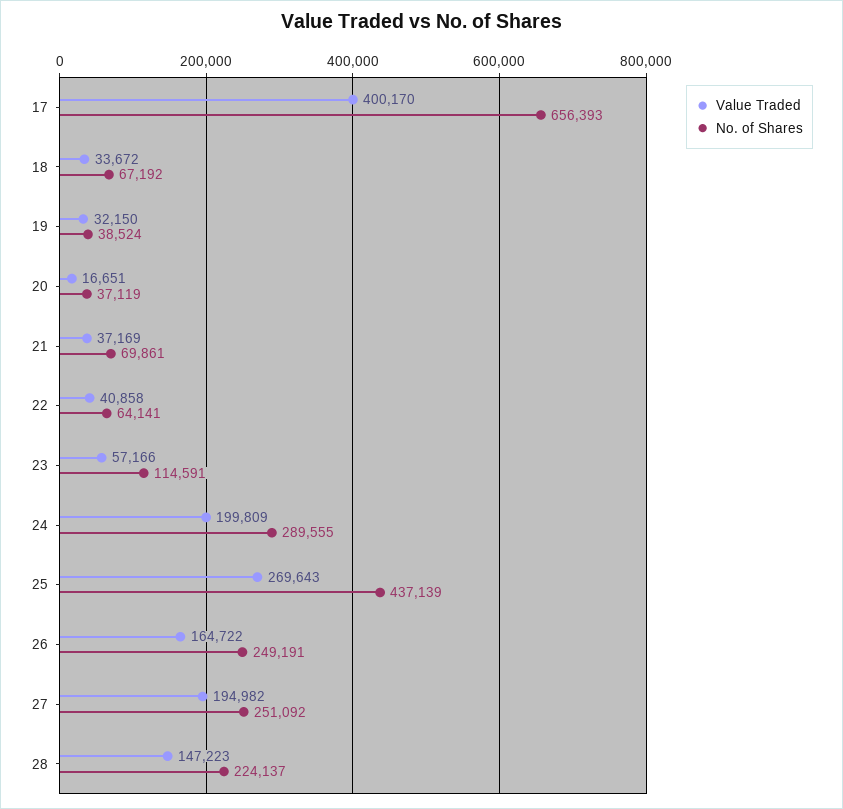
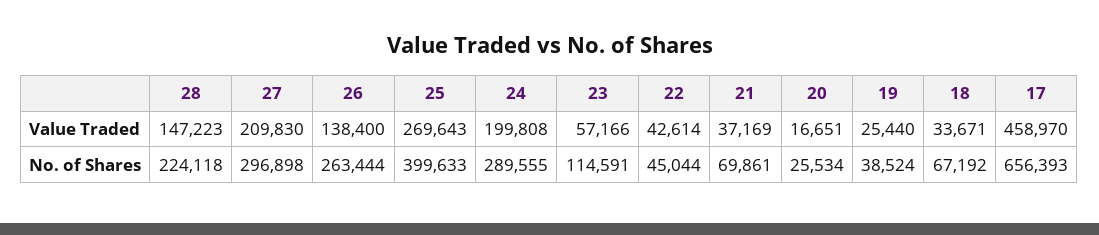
Value Traded, 17: 400170 -> 458970
Value Traded, 18: 33672 -> 33671
Value Traded, 19: 32150 -> 25440
No. of Shares, 20: 37119 -> 25534
Value Traded, 22: 40858 -> 42614
No. of Shares, 22: 64141 -> 45044
Value Traded, 24: 199809 -> 199808
No. of Shares, 25: 437139 -> 399633
Value Traded, 26: 164722 -> 138400
No. of Shares, 26: 249191 -> 263444
Value Traded, 27: 194982 -> 209830
No. of Shares, 27: 251092 -> 296898
No. of Shares, 28: 224137 -> 224118

